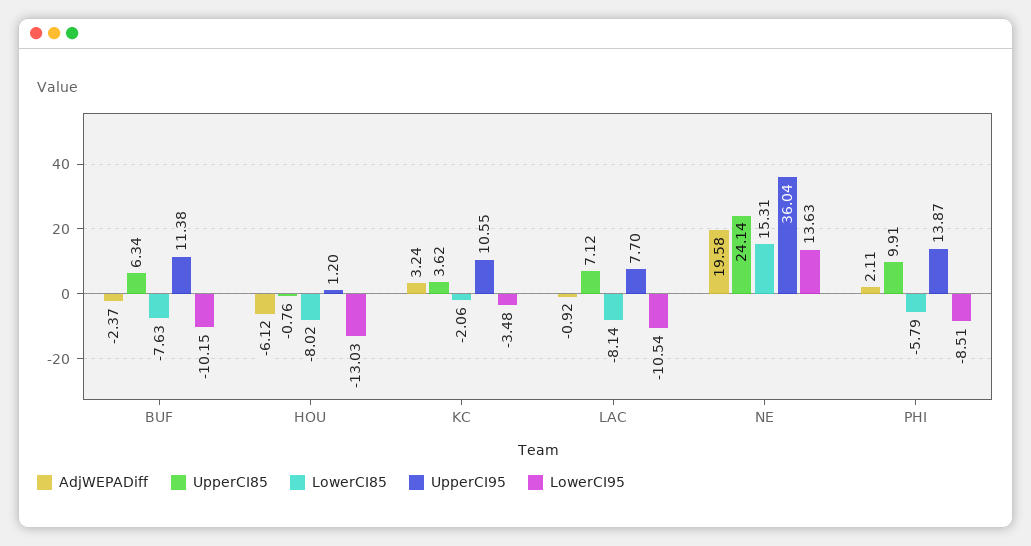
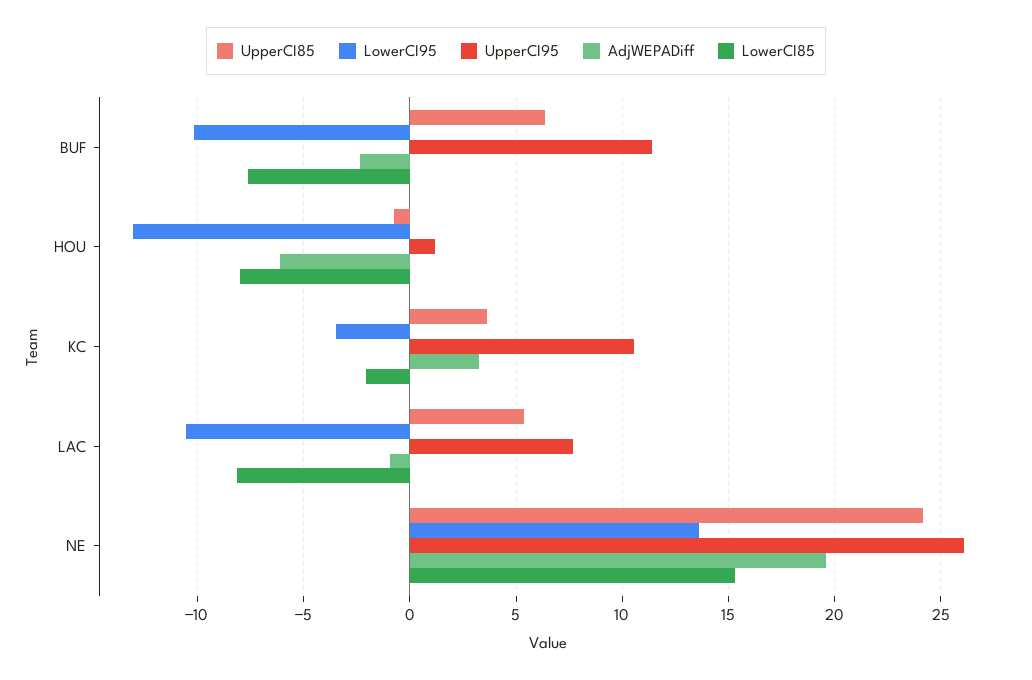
UpperCI85, LAC: 7.12 -> 5.5
UpperCI95, NE: 36.04 -> 26
AdjWEPADiff, PHI: 2.11 -> none
UpperCI85, PHI: 9.91 -> none
LowerCI85, PHI: -5.79 -> none
UpperCI95, PHI: 13.87 -> none
LowerCI95, PHI: -8.51 -> none

